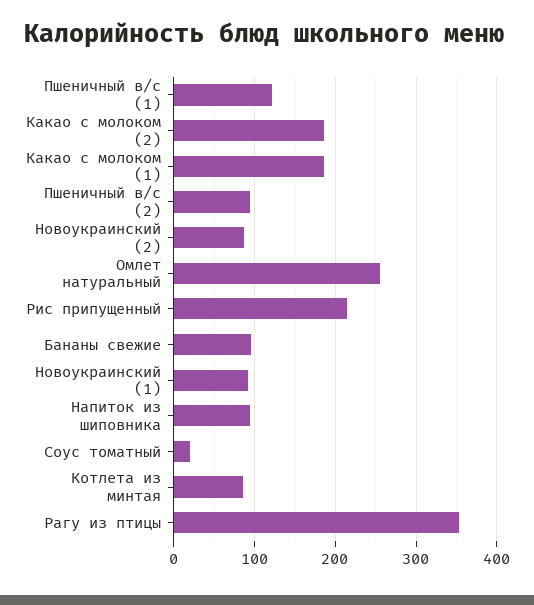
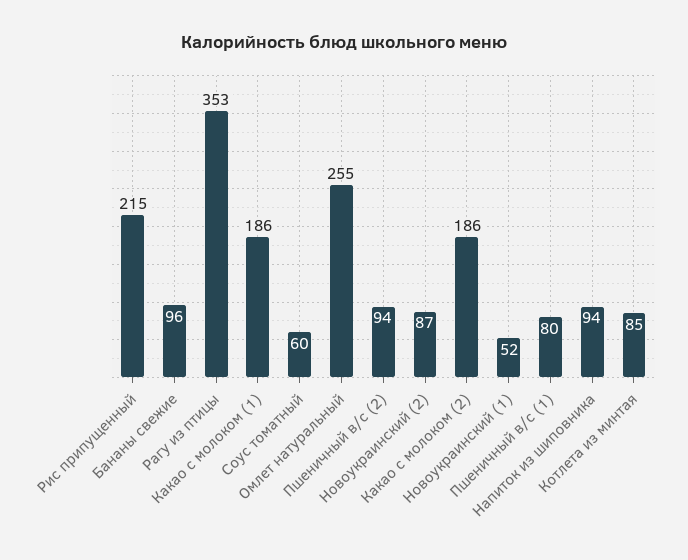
Пшеничный в/с (1): 120 -> 80
Новоукраинский (1): 90 -> 52
Соус томатный: 20 -> 60

